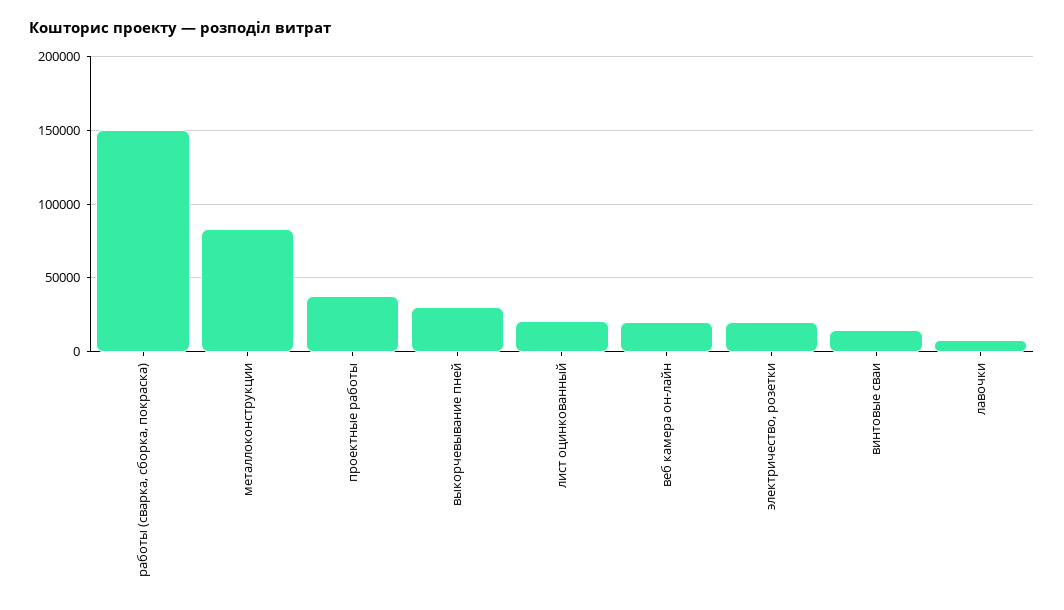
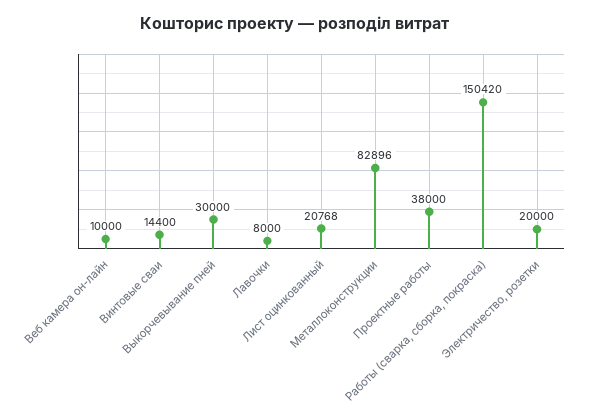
веб камера он-лайн: 20000 -> 10000

